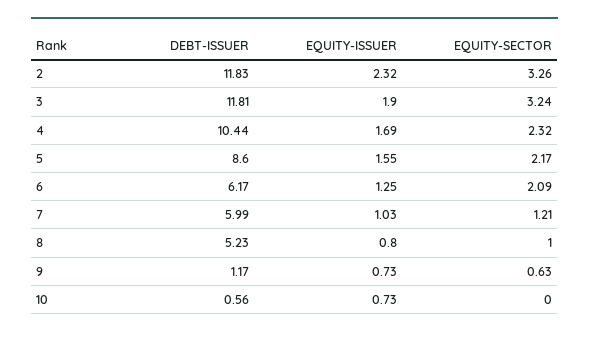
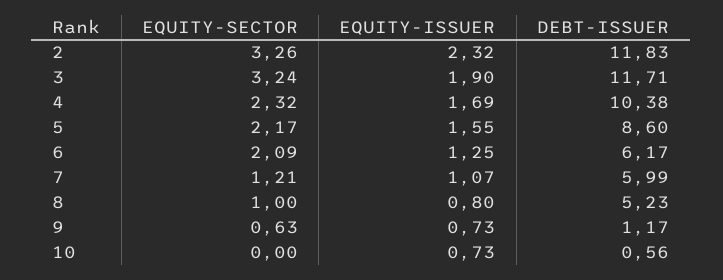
DEBT-ISSUER, 3: 11.81 -> 11.71
DEBT-ISSUER, 4: 10.44 -> 10.38
EQUITY-ISSUER, 7: 1.03 -> 1.07

